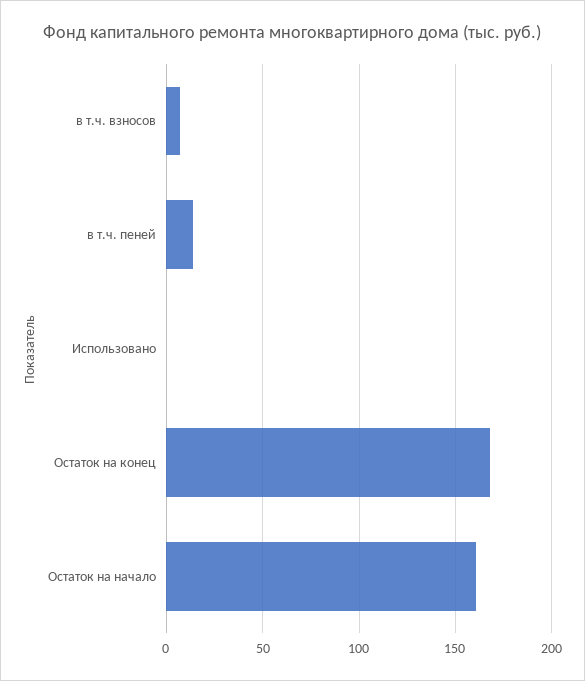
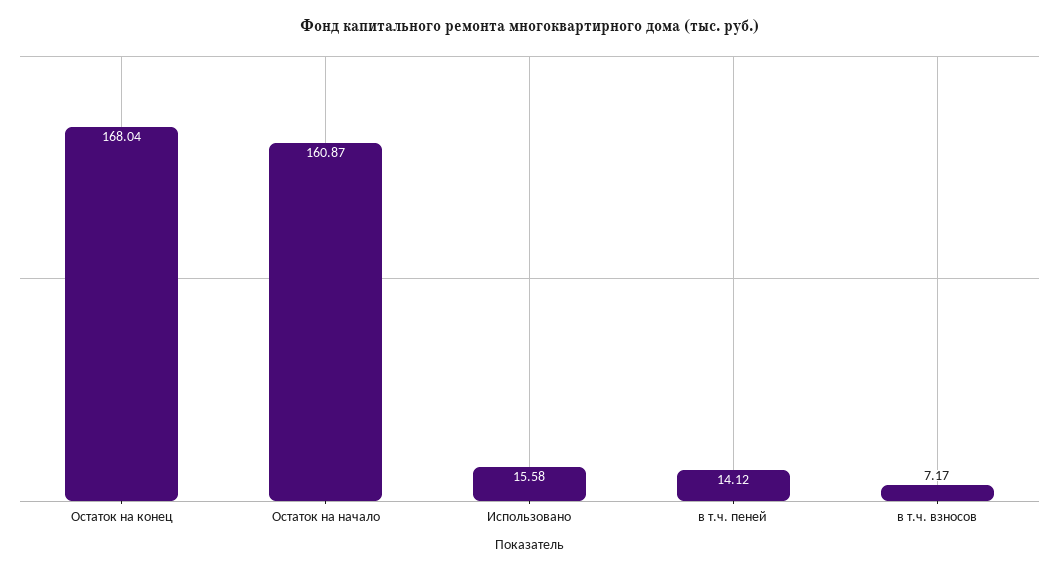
Использовано: 0 -> 15.58

